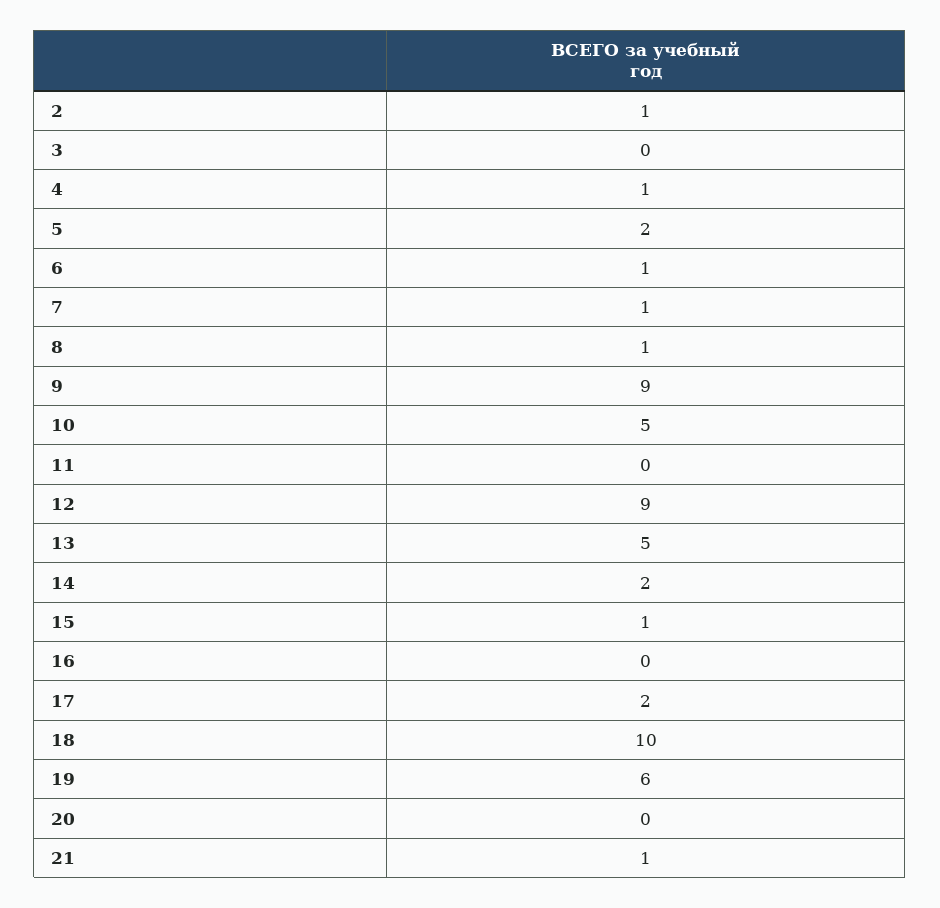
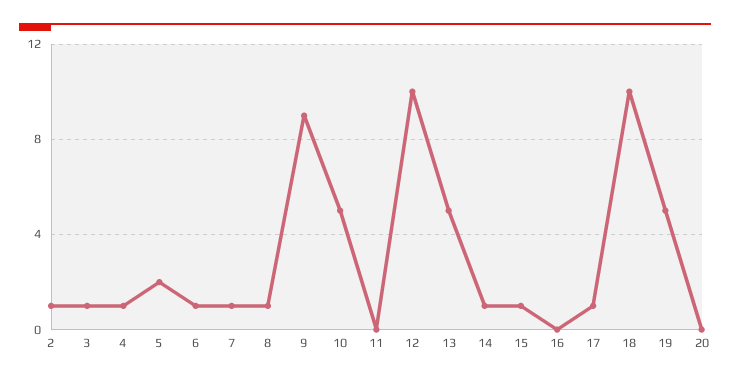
3: 0 -> 1
12: 9 -> 10
14: 2 -> 1
17: 2 -> 1
19: 6 -> 5
21: 1 -> none

